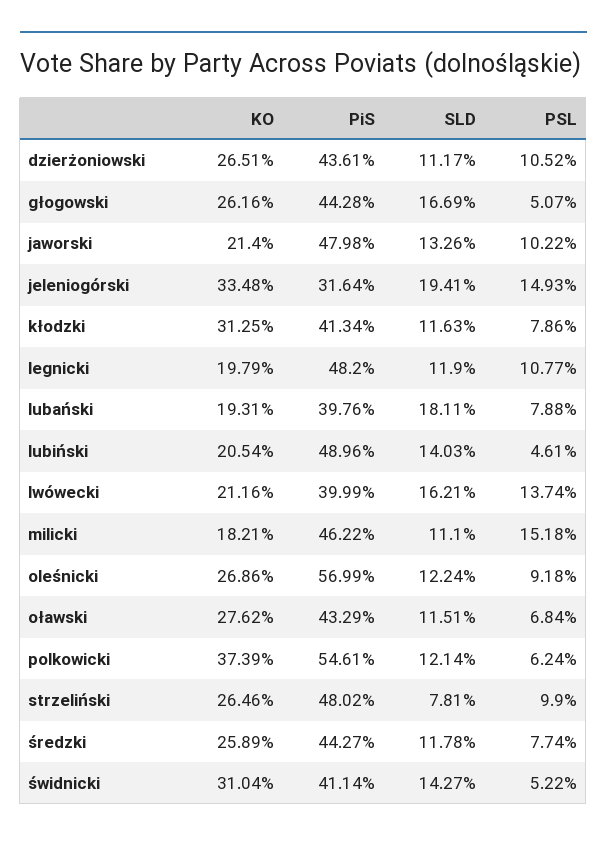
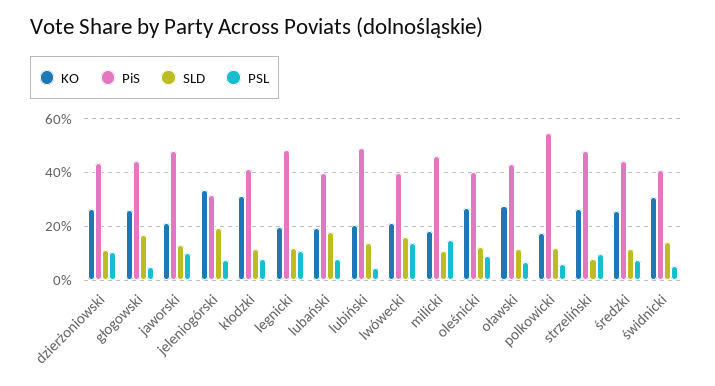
PSL, jeleniogórski: 14.93 -> 7.5
PiS, oleśnicki: 56.99 -> 40
KO, polkowicki: 37.39 -> 17.5

